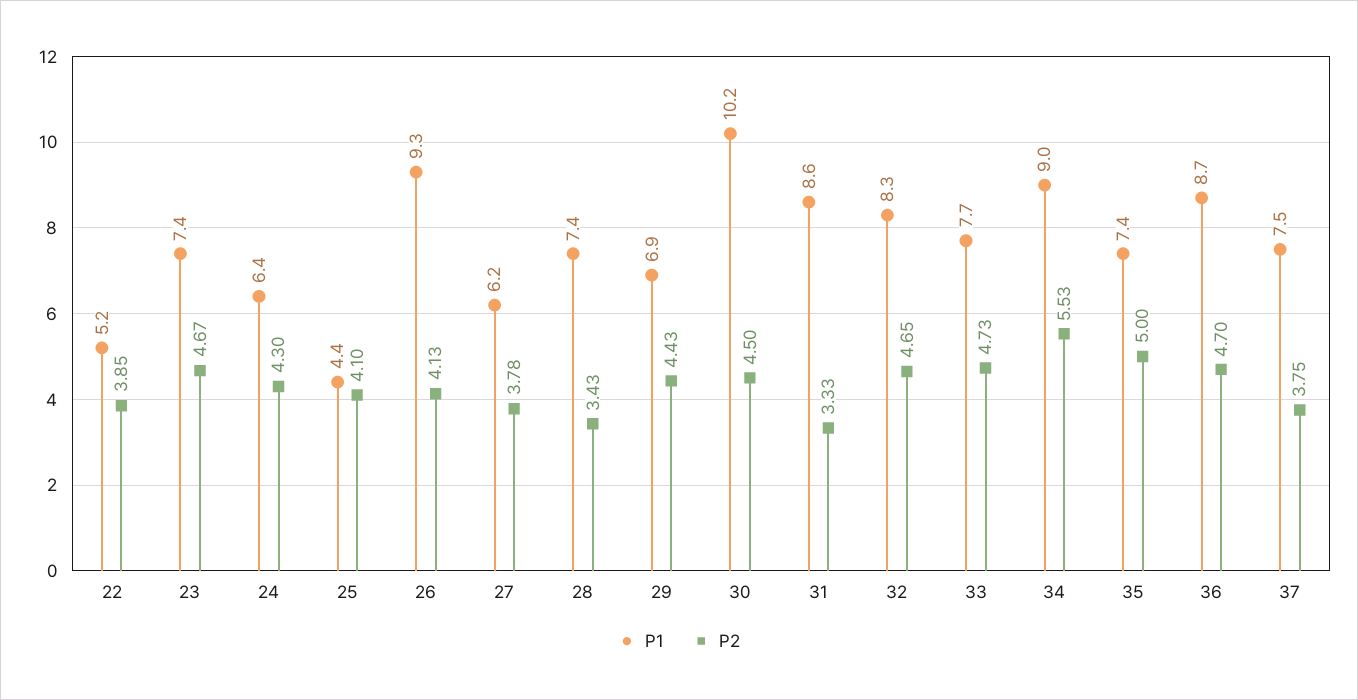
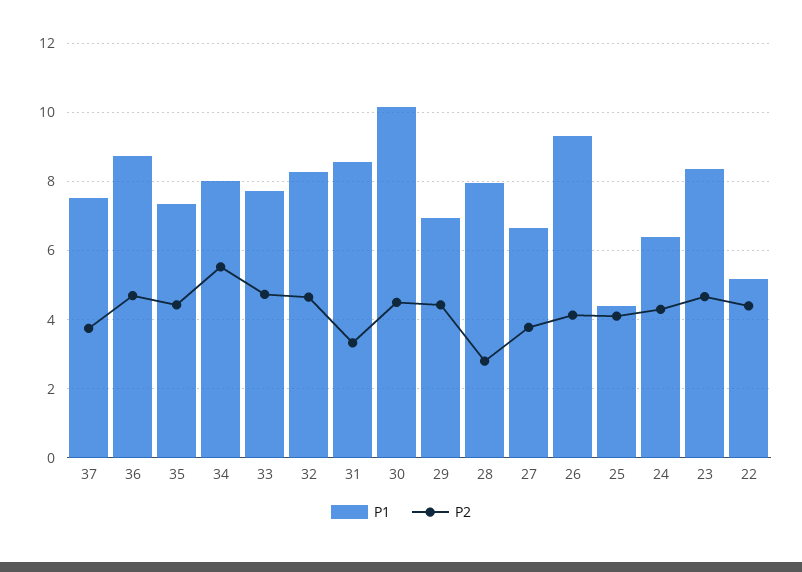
P2, 22: 3.85 -> 4.4
P1, 23: 7.4 -> 8.4
P1, 27: 6.2 -> 6.6
P1, 28: 7.4 -> 8
P2, 28: 3.43 -> 2.8
P1, 34: 9 -> 8
P2, 35: 5 -> 4.4

